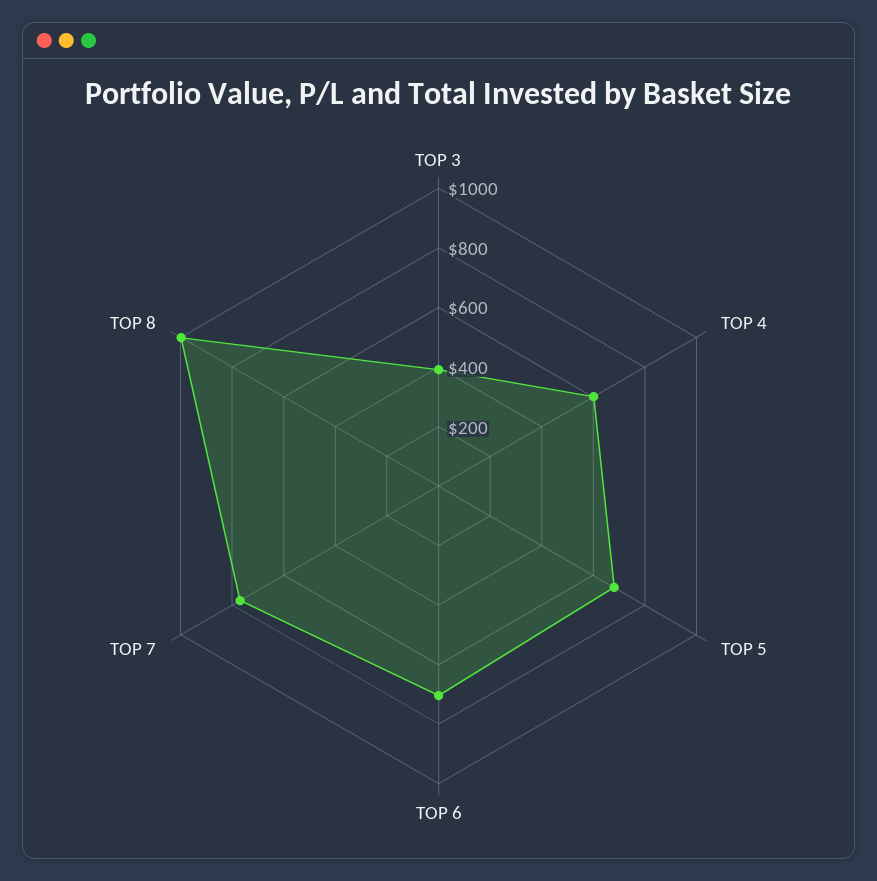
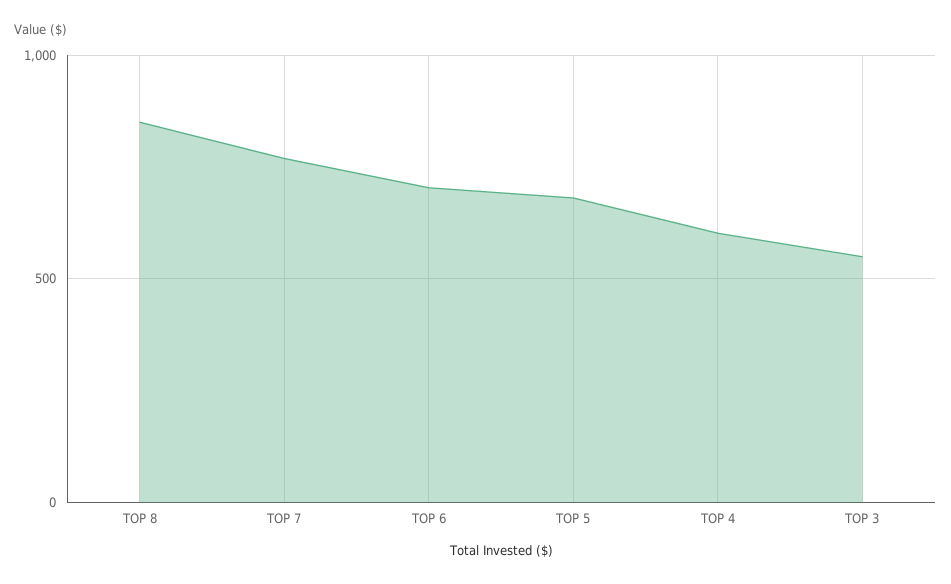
TOP 3: 400 -> 550
TOP 8: 1000 -> 850

